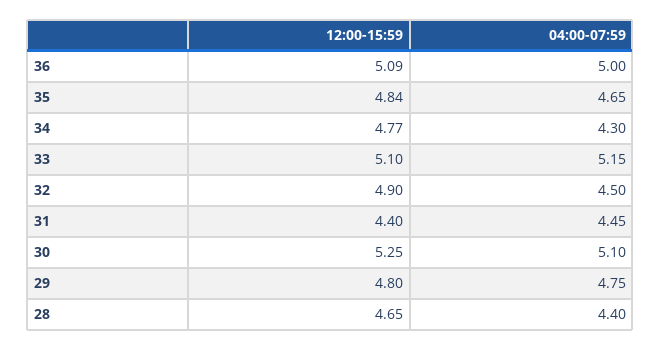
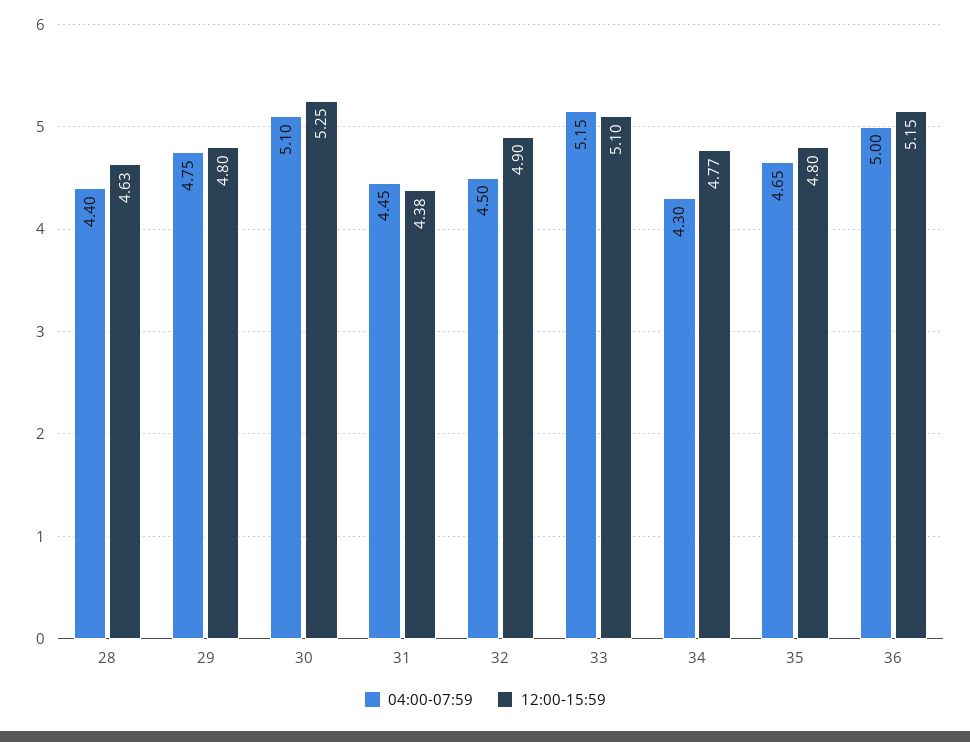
12:00-15:59, 36: 5.09 -> 5.15
12:00-15:59, 35: 4.84 -> 4.8
12:00-15:59, 31: 4.4 -> 4.38
12:00-15:59, 28: 4.65 -> 4.63

